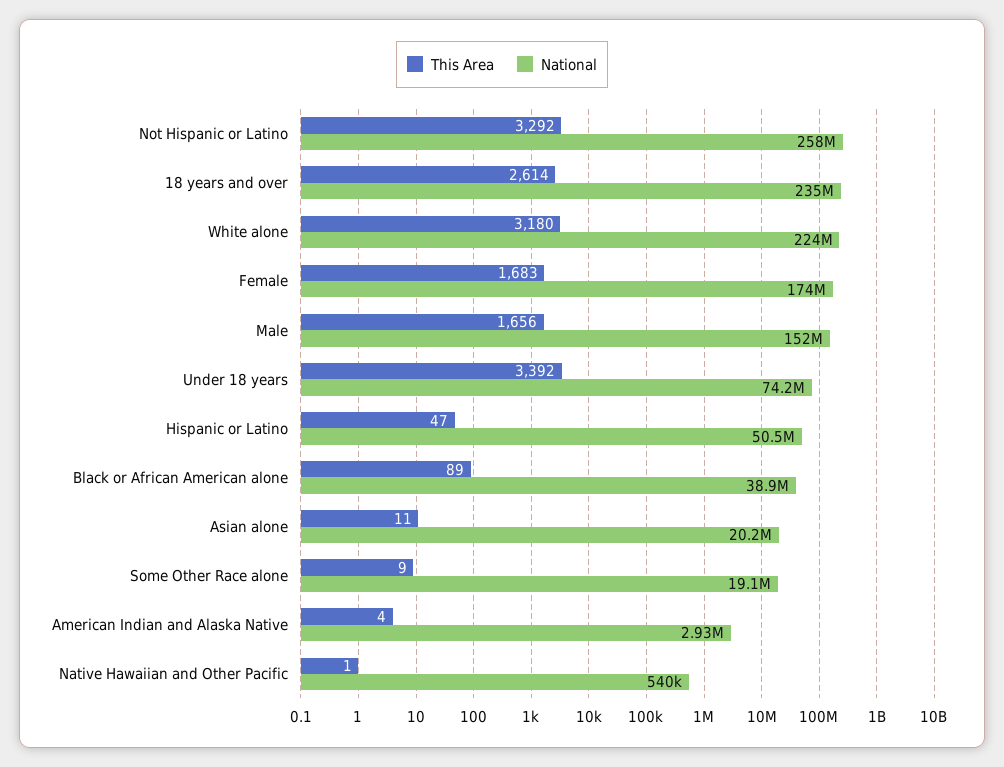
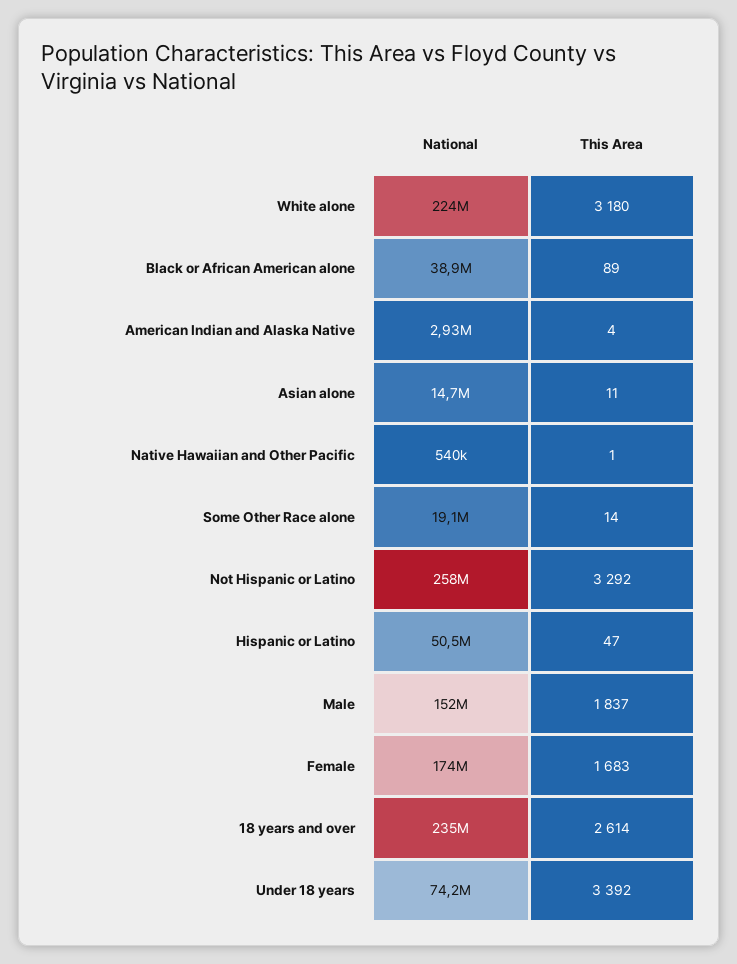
This Area, Male: 1656 -> 1837
National, Asian alone: 20200000 -> 14700000
This Area, Some Other Race alone: 9 -> 14

